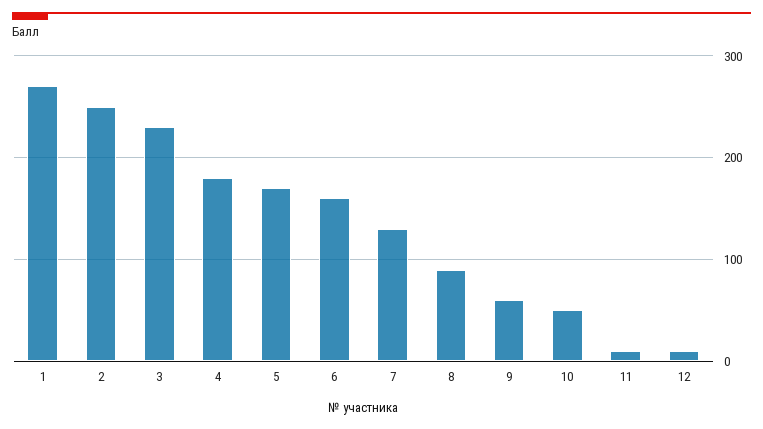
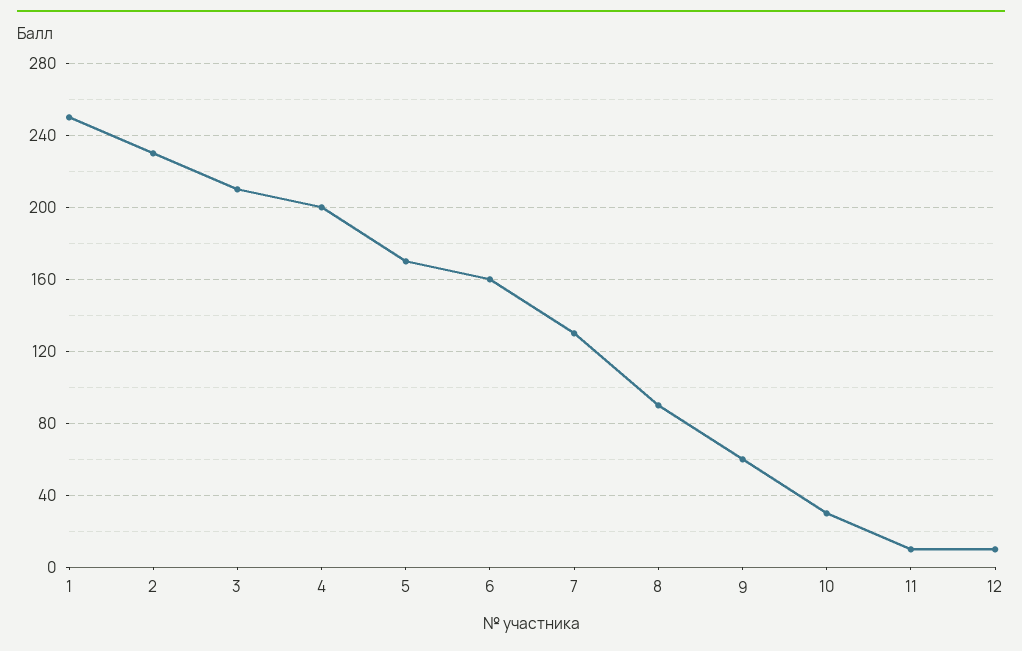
1: 270 -> 250
2: 250 -> 230
3: 230 -> 210
4: 180 -> 200
10: 50 -> 30

